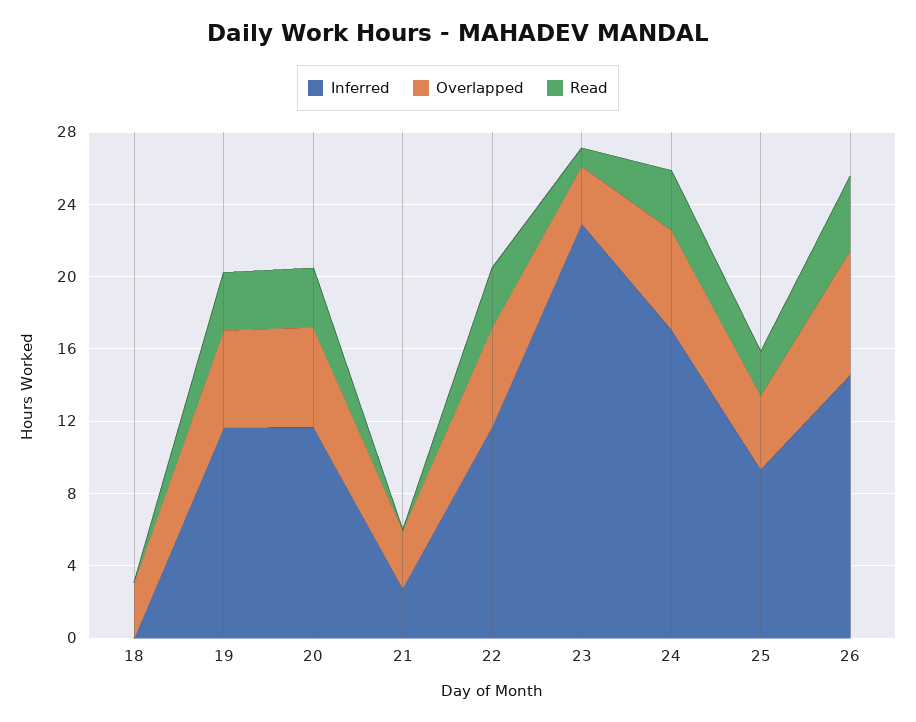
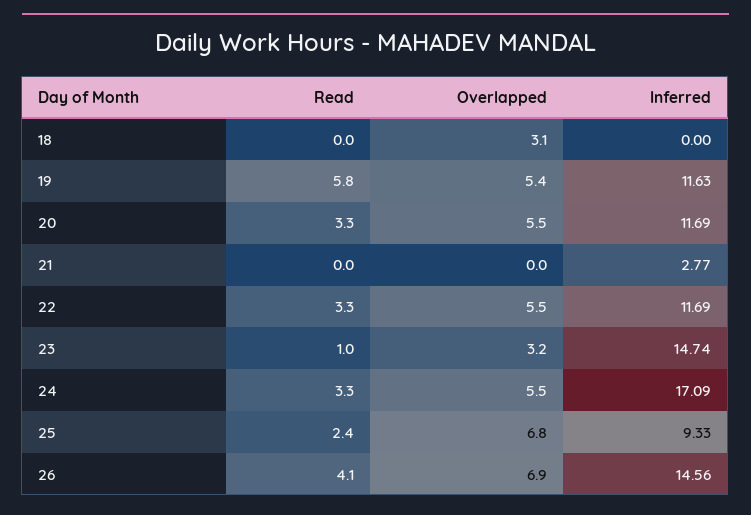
Read, 19: 3 -> 5.8
Overlapped, 21: 3 -> 0
Inferred, 23: 23 -> 14.74
Overlapped, 25: 4 -> 6.8

